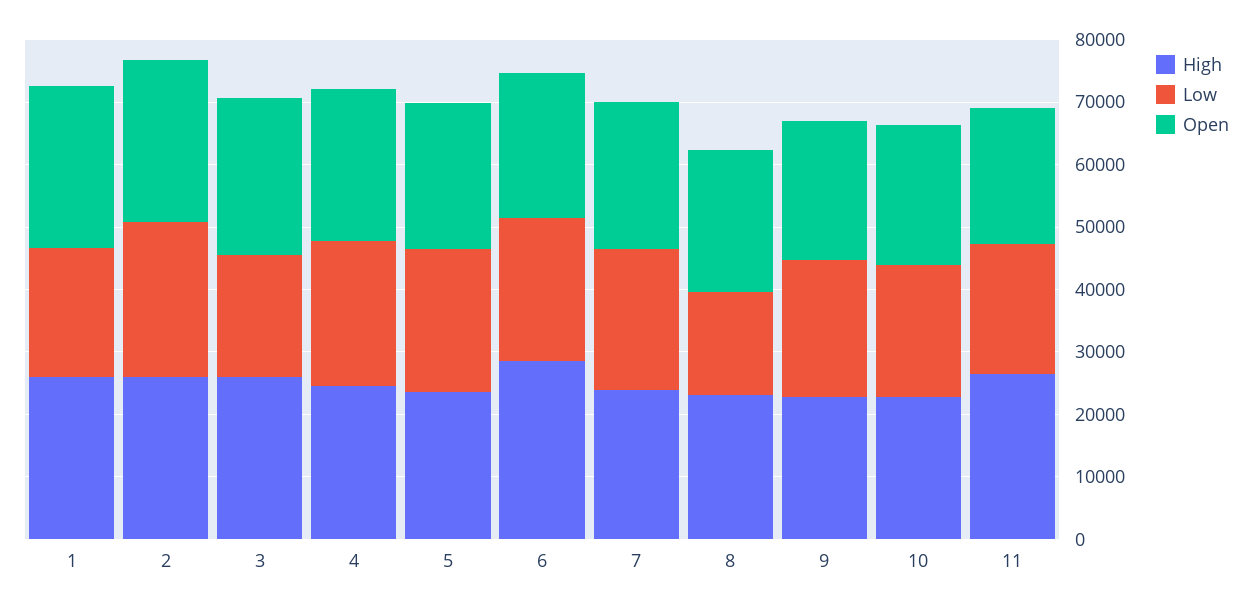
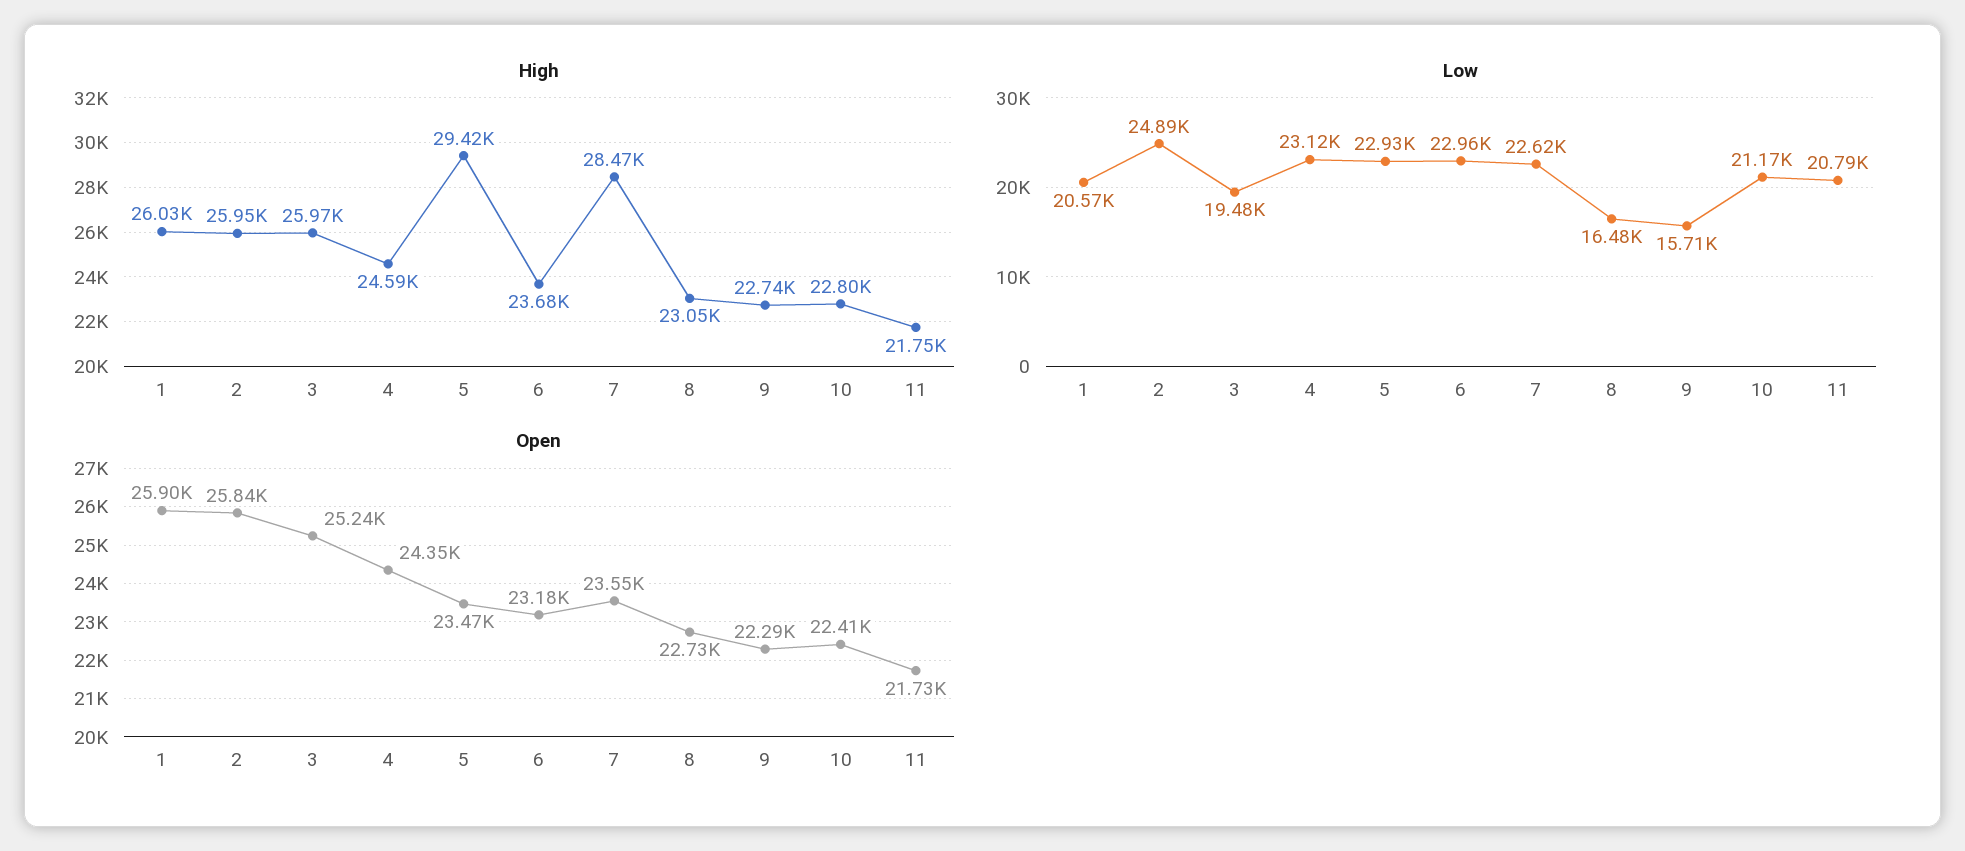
High, 5: 24000 -> 29420
High, 6: 28000 -> 23680
High, 7: 24000 -> 28470
Low, 9: 22000 -> 15710
High, 11: 26000 -> 21750

